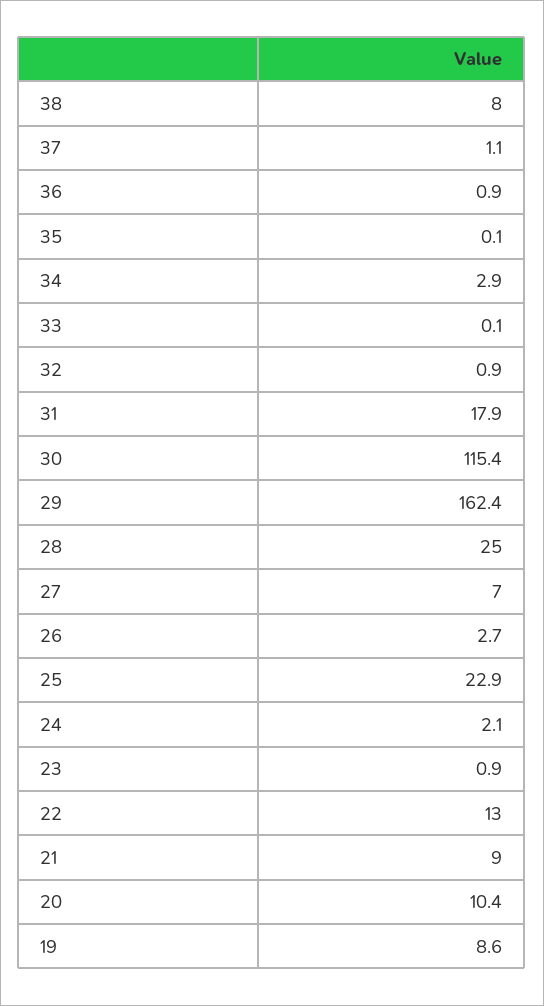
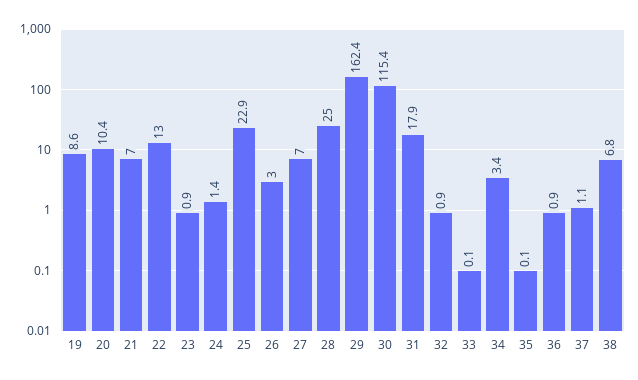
38: 8 -> 6.8
34: 2.9 -> 3.4
26: 2.7 -> 3
24: 2.1 -> 1.4
21: 9 -> 7

